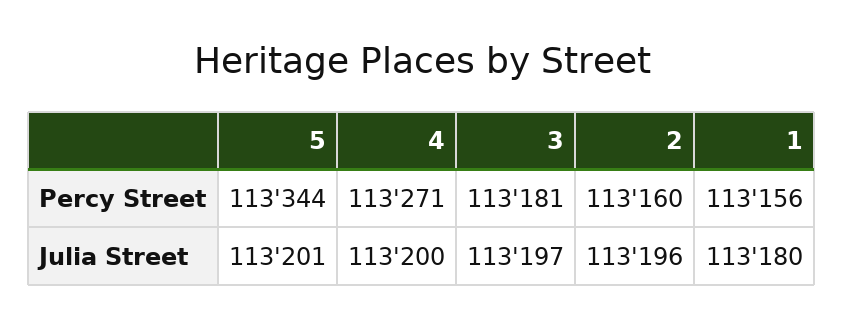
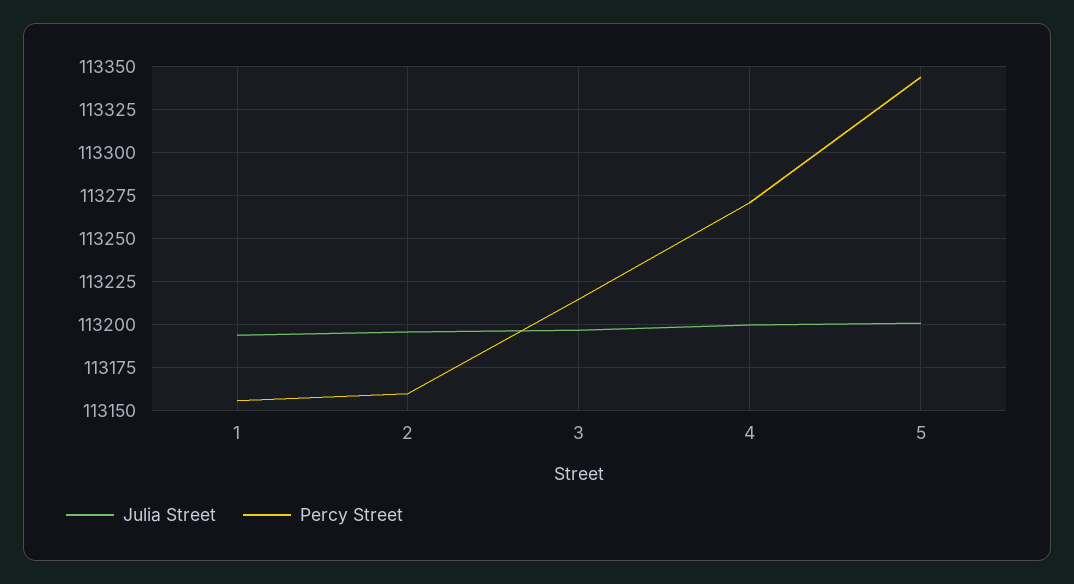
Percy Street, 3: 113181 -> 113215
Julia Street, 1: 113180 -> 113195

